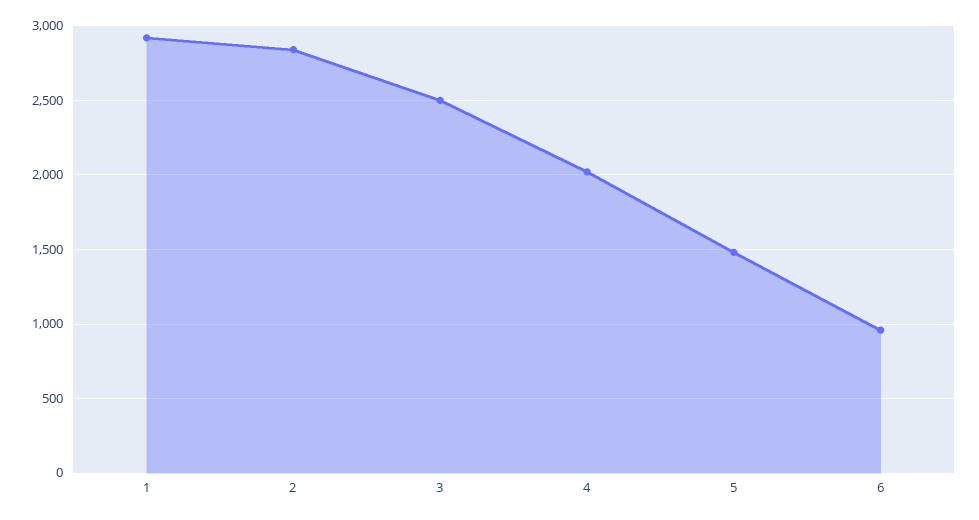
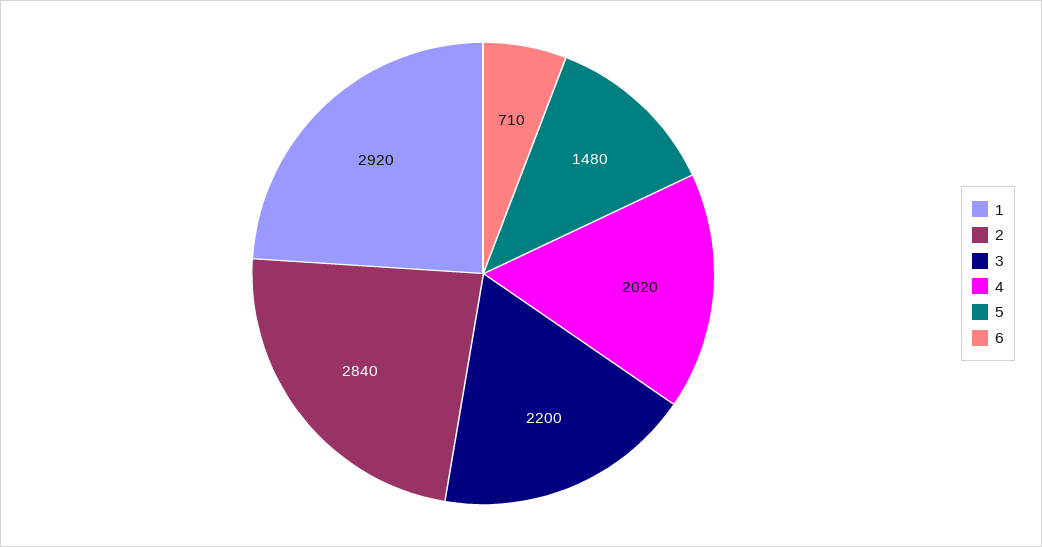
3: 2500 -> 2200
6: 950 -> 710

